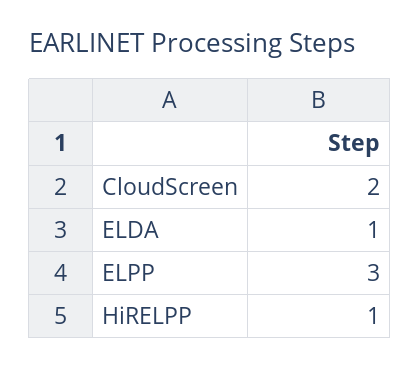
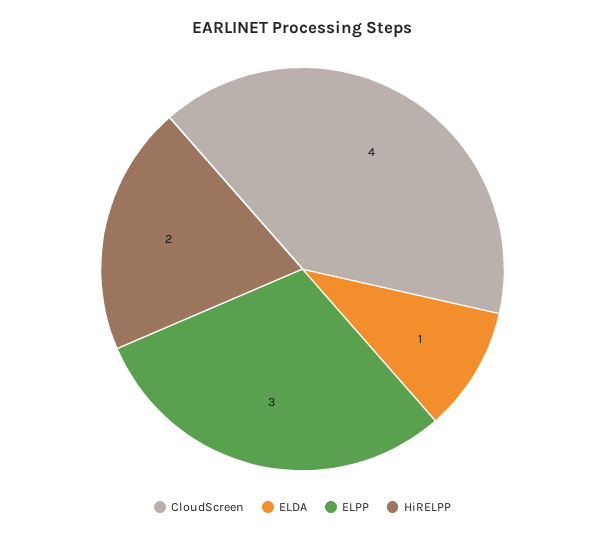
CloudScreen: 2 -> 4
HiRELPP: 1 -> 2

